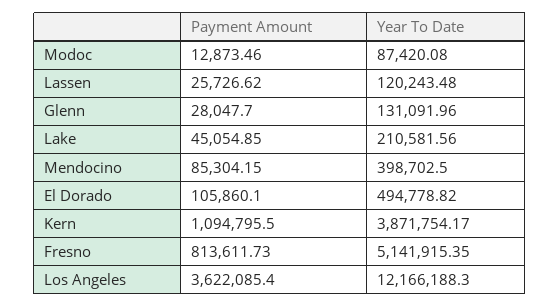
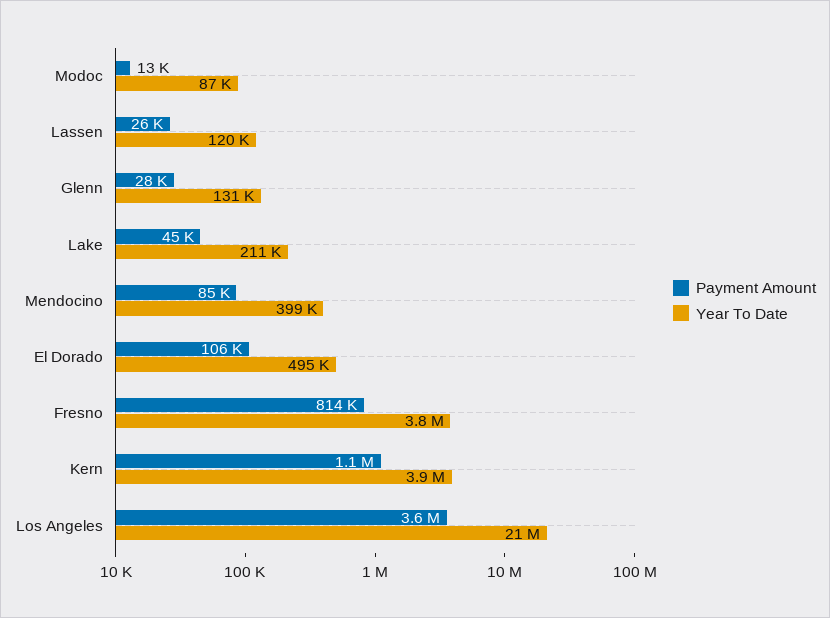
Year To Date, Fresno: 5141915.35 -> 3800000
Year To Date, Los Angeles: 12166188.3 -> 21000000

